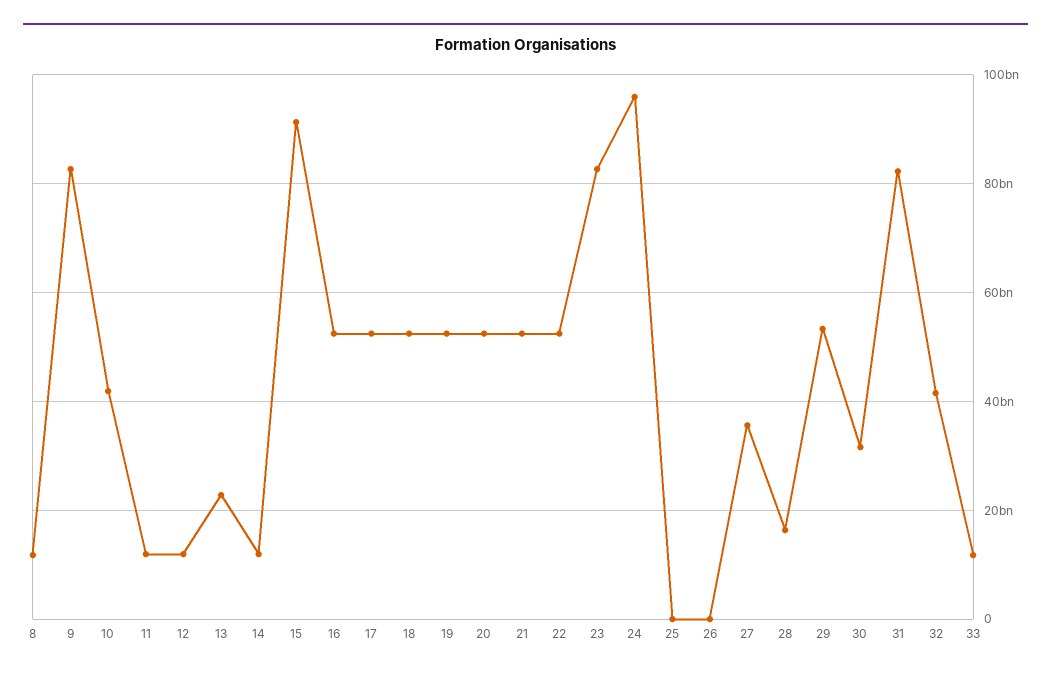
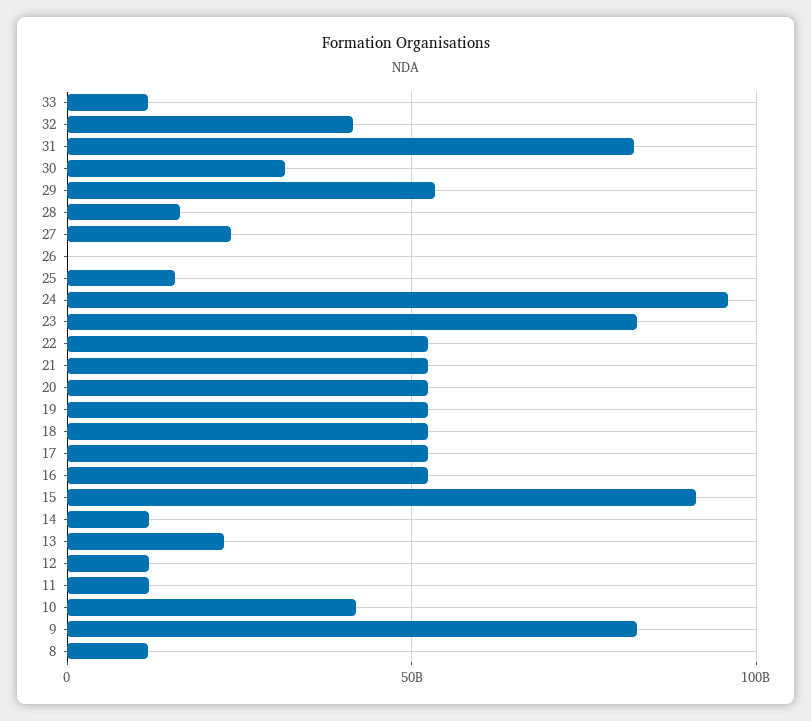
25: 0 -> 15000000000
27: 36000000000 -> 25000000000

